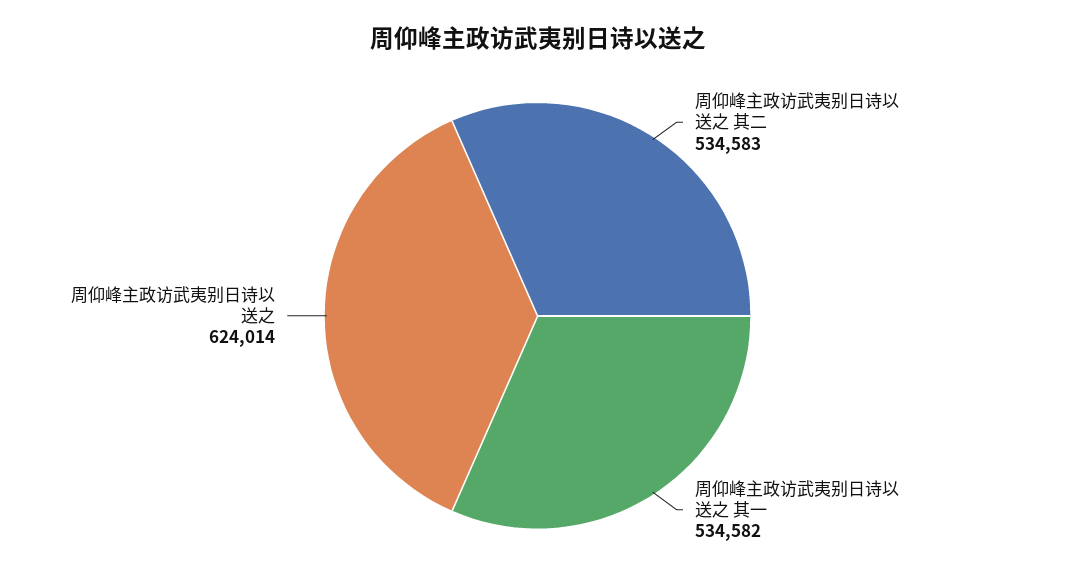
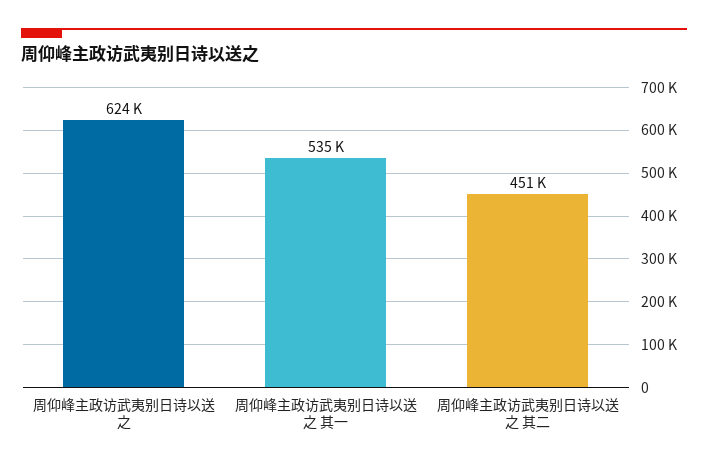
周仰峰主政访武夷别日诗以送之 其二: 534583 -> 451000

